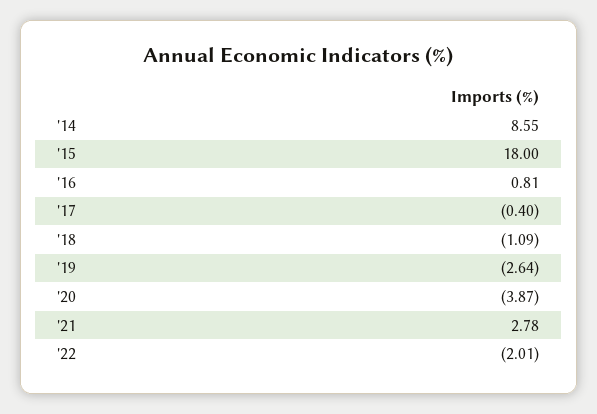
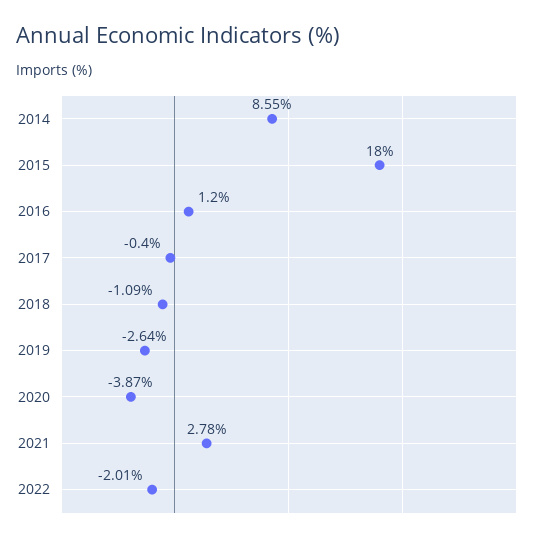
'16: 0.81 -> 1.2

